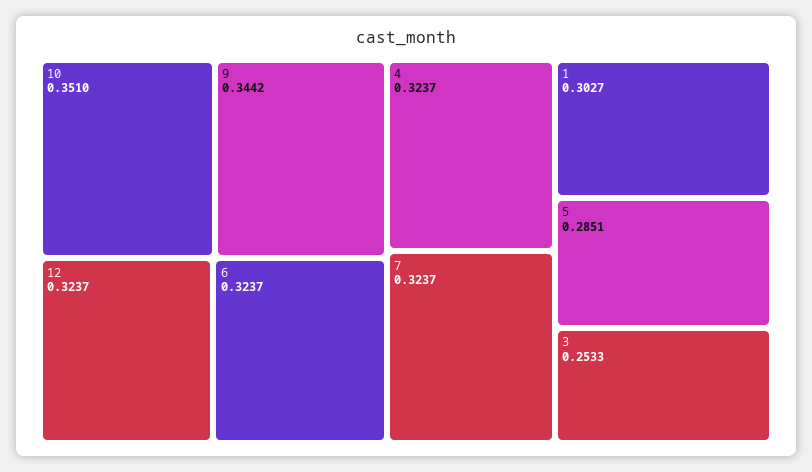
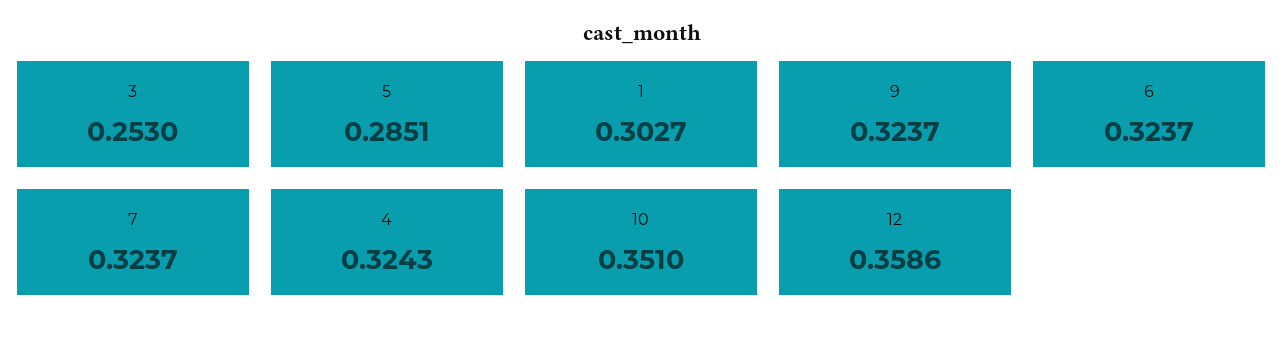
9: 0.3442 -> 0.3237
12: 0.3237 -> 0.3586
4: 0.3237 -> 0.3243
3: 0.2533 -> 0.253

